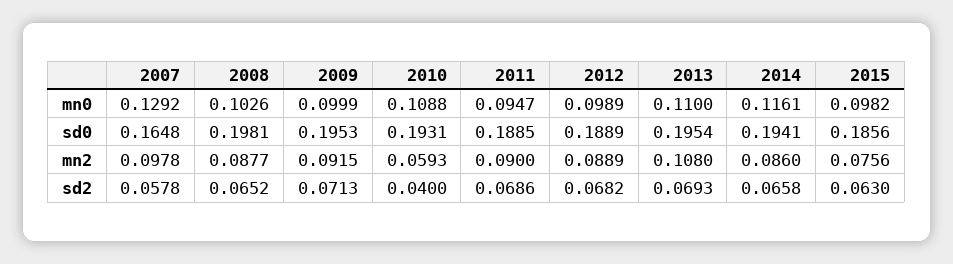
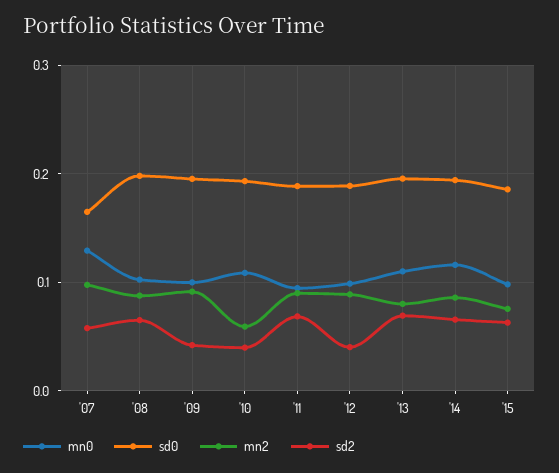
mn2, 2013: 0.108 -> 0.08
sd2, 2009: 0.0713 -> 0.04
sd2, 2012: 0.0682 -> 0.04

